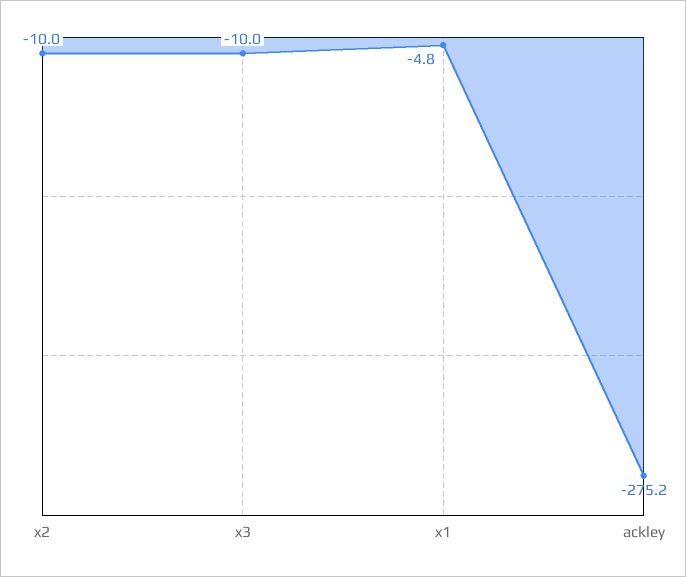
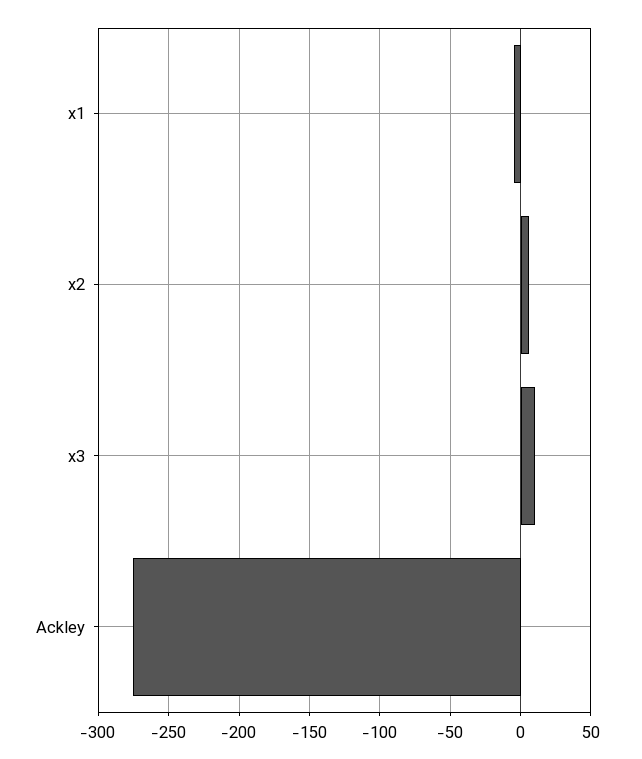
x2: -10 -> 5
x3: -10 -> 10

